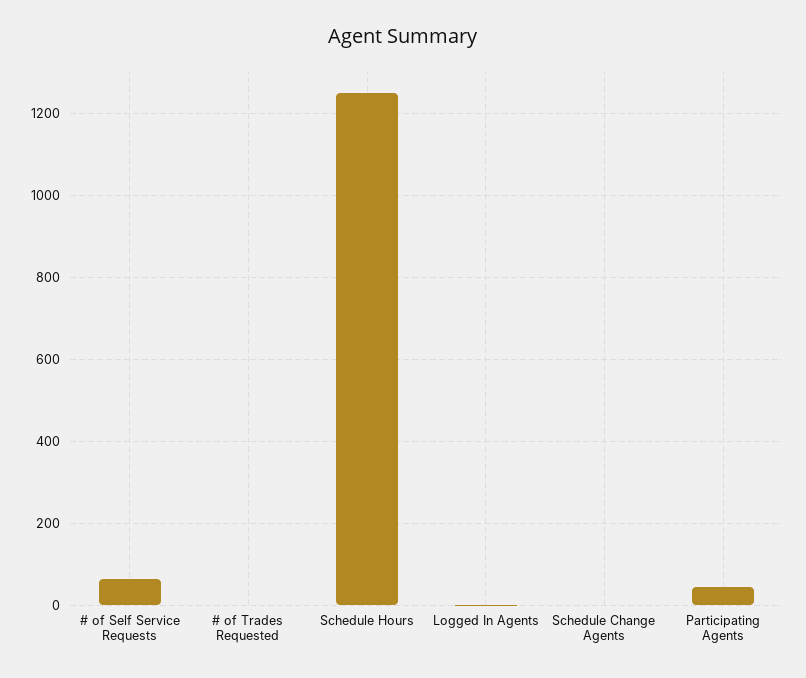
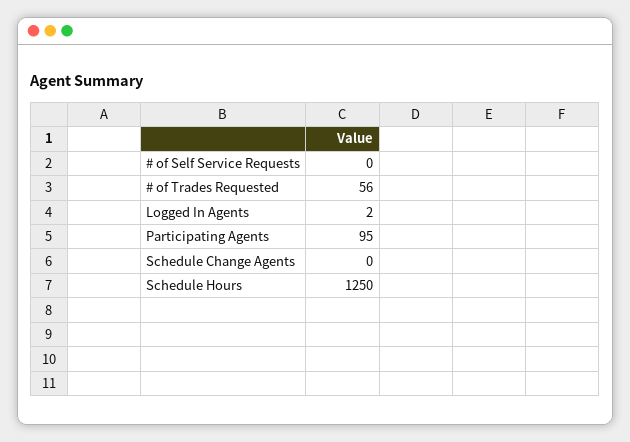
# of Self Service Requests: 60 -> 0
# of Trades Requested: 0 -> 56
Participating Agents: 40 -> 95

